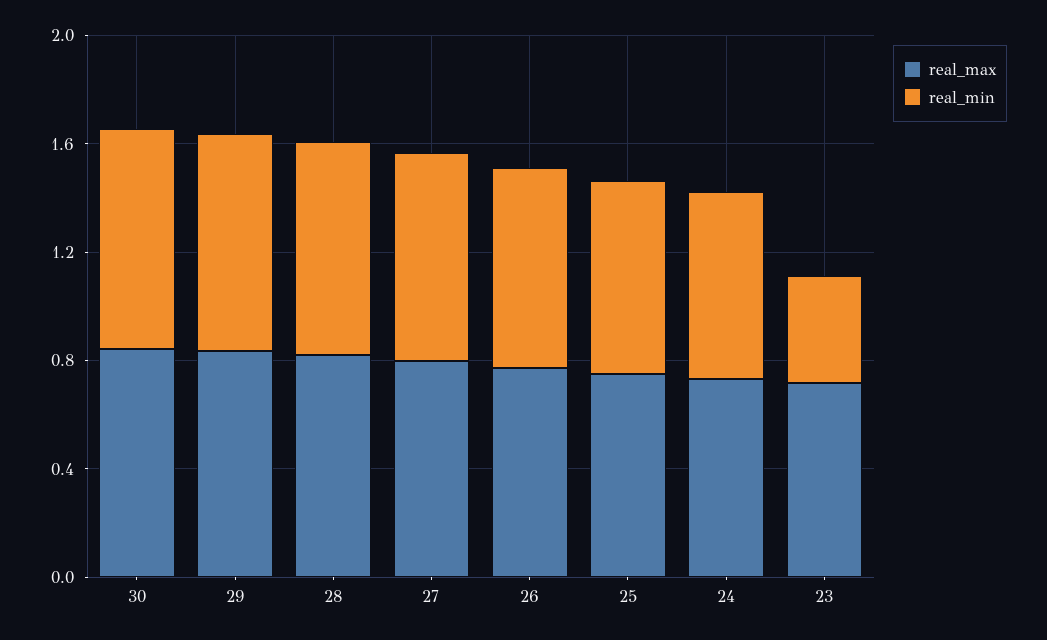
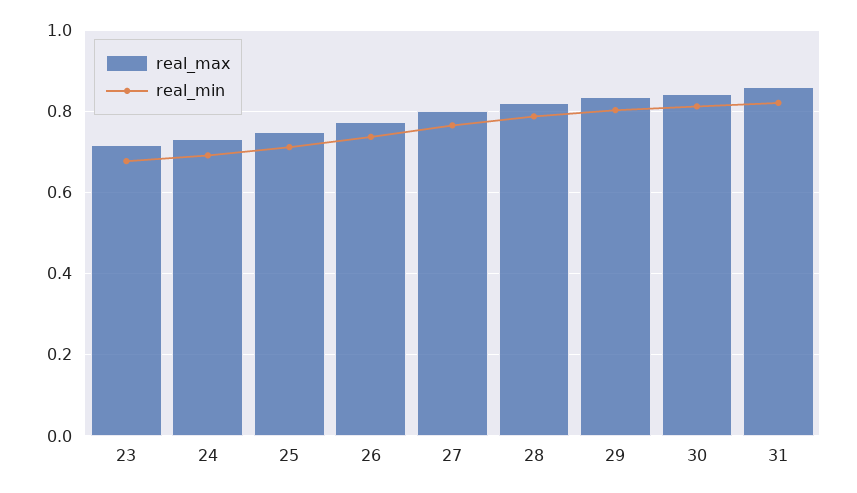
real_min, 23: 0.4 -> 0.68
real_max, 31: none -> 0.86
real_min, 31: none -> 0.82

